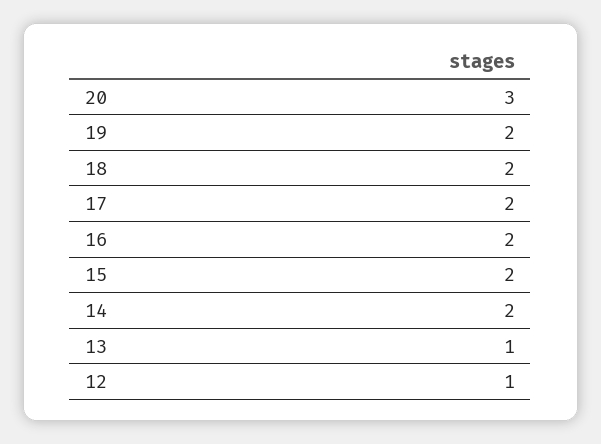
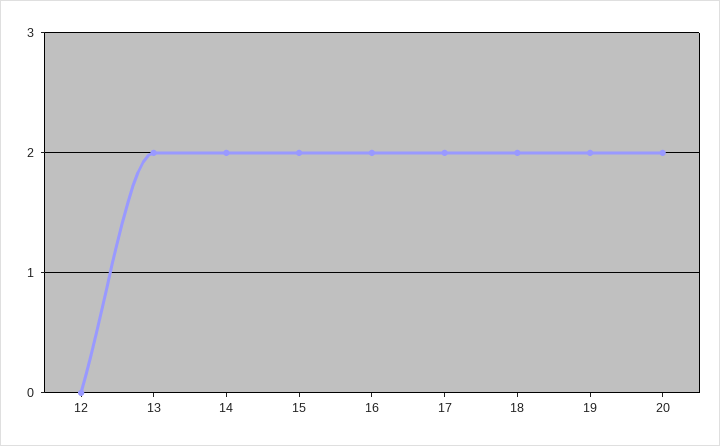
20: 3 -> 2
13: 1 -> 2
12: 1 -> 0

